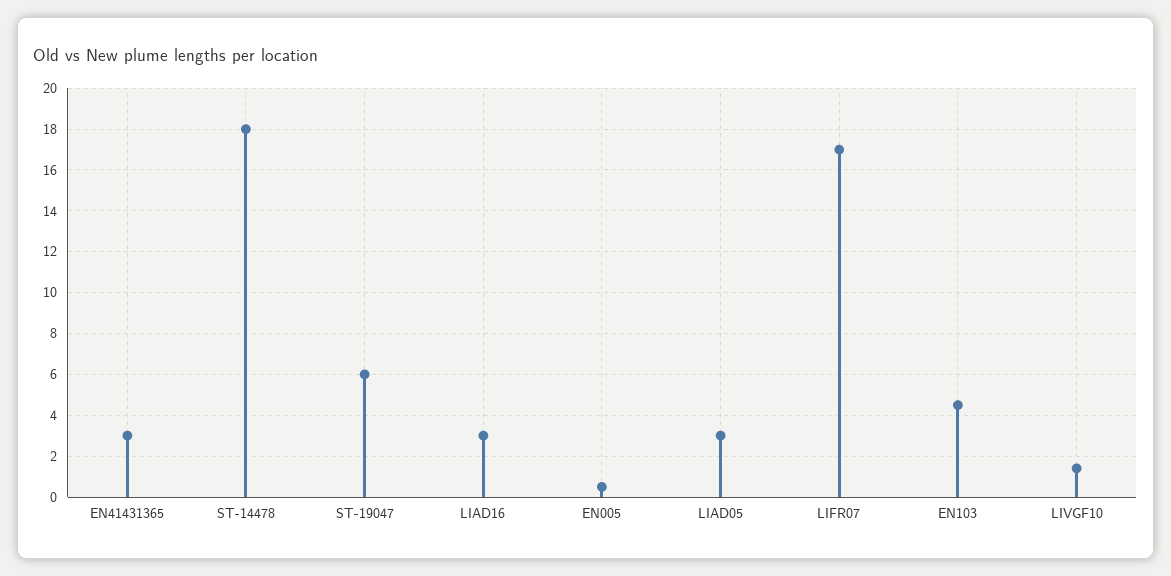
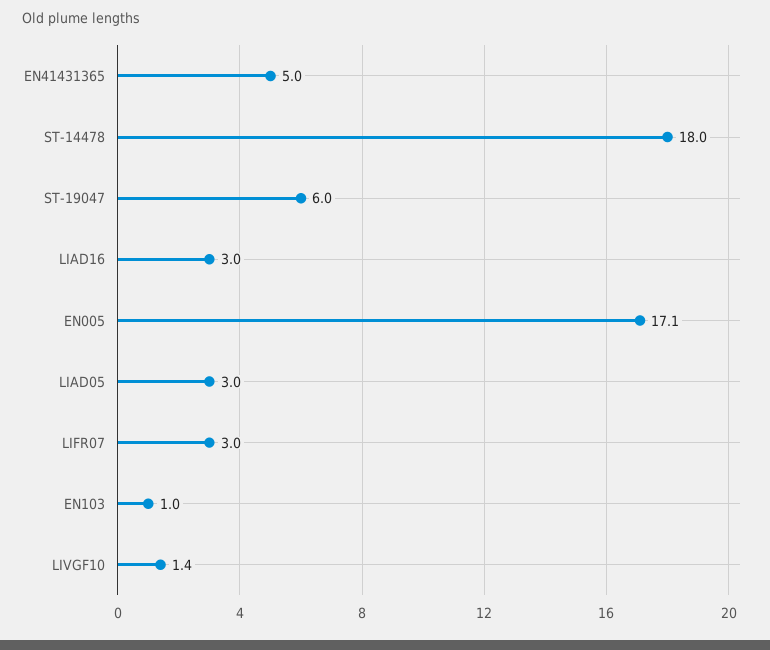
EN41431365: 3 -> 5
EN005: 0.5 -> 17.1
LIFR07: 17 -> 3
EN103: 4.5 -> 1

